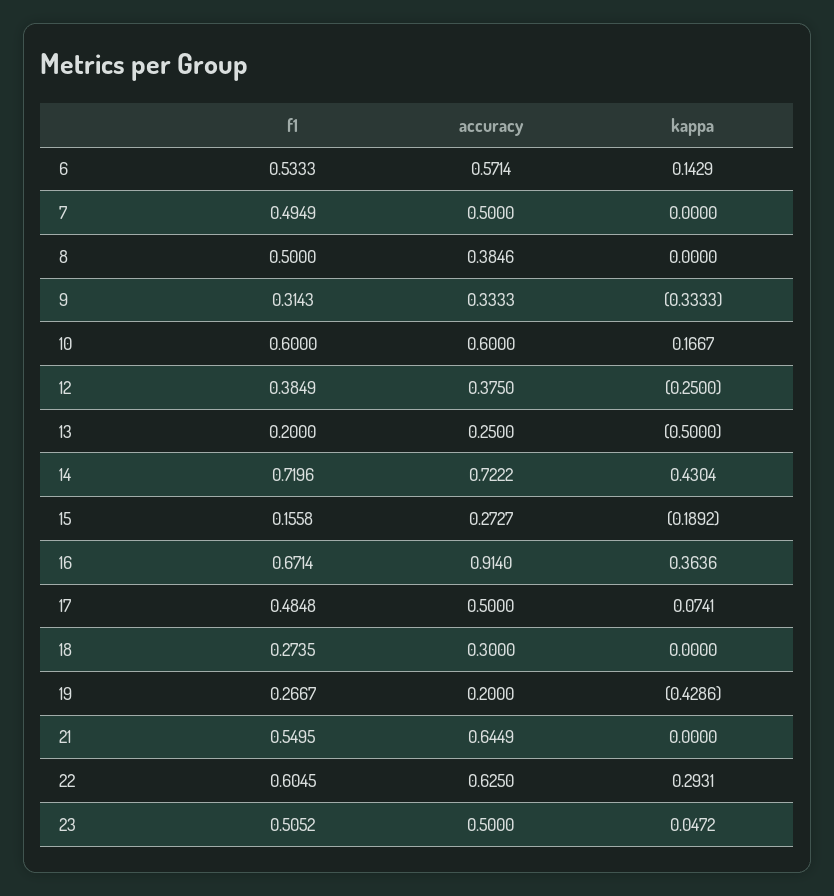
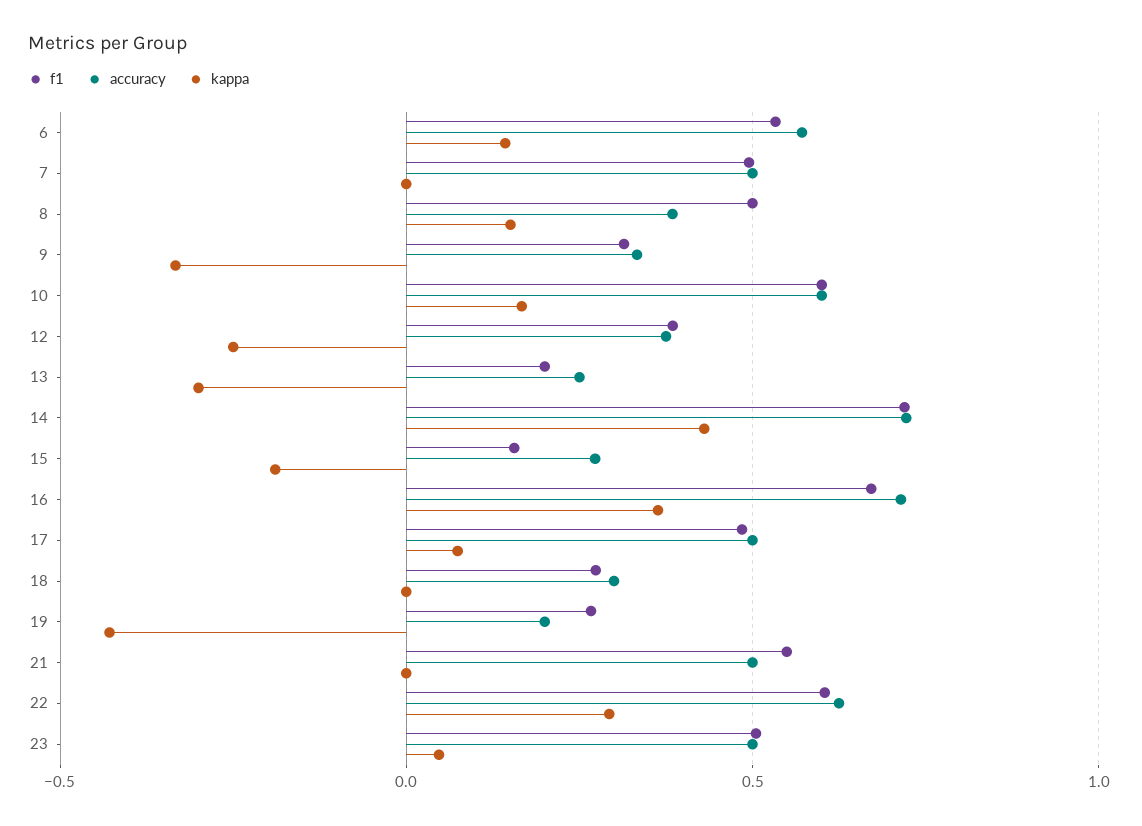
kappa, 8: 0 -> 0.15
kappa, 13: -0.5 -> -0.3
accuracy, 16: 0.914 -> 0.7
accuracy, 21: 0.6449 -> 0.5

